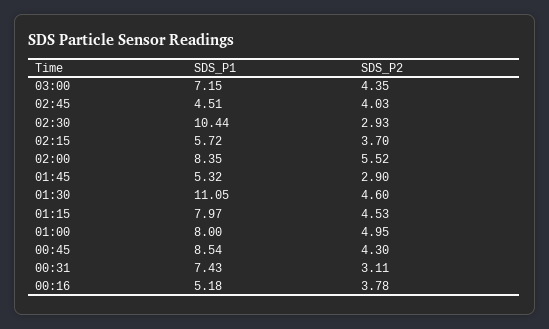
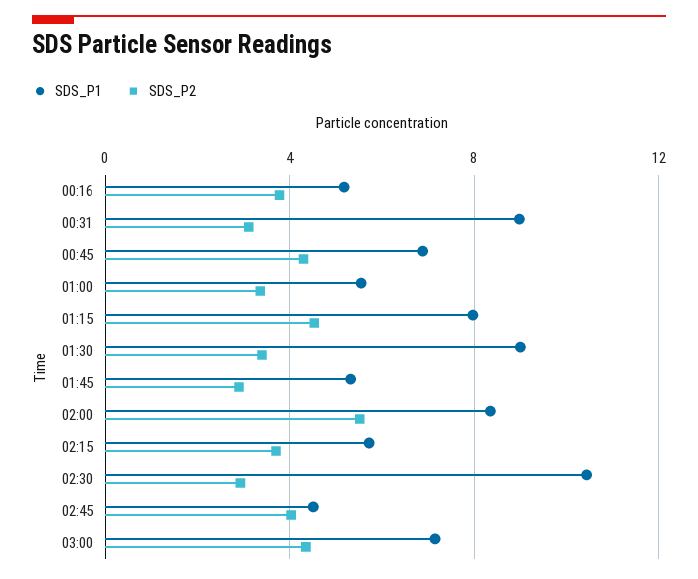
SDS_P1, 01:30: 11.05 -> 9
SDS_P2, 01:30: 4.6 -> 3.5
SDS_P1, 01:00: 8 -> 5.5
SDS_P2, 01:00: 4.95 -> 3.5
SDS_P1, 00:45: 8.54 -> 7
SDS_P1, 00:31: 7.43 -> 9

